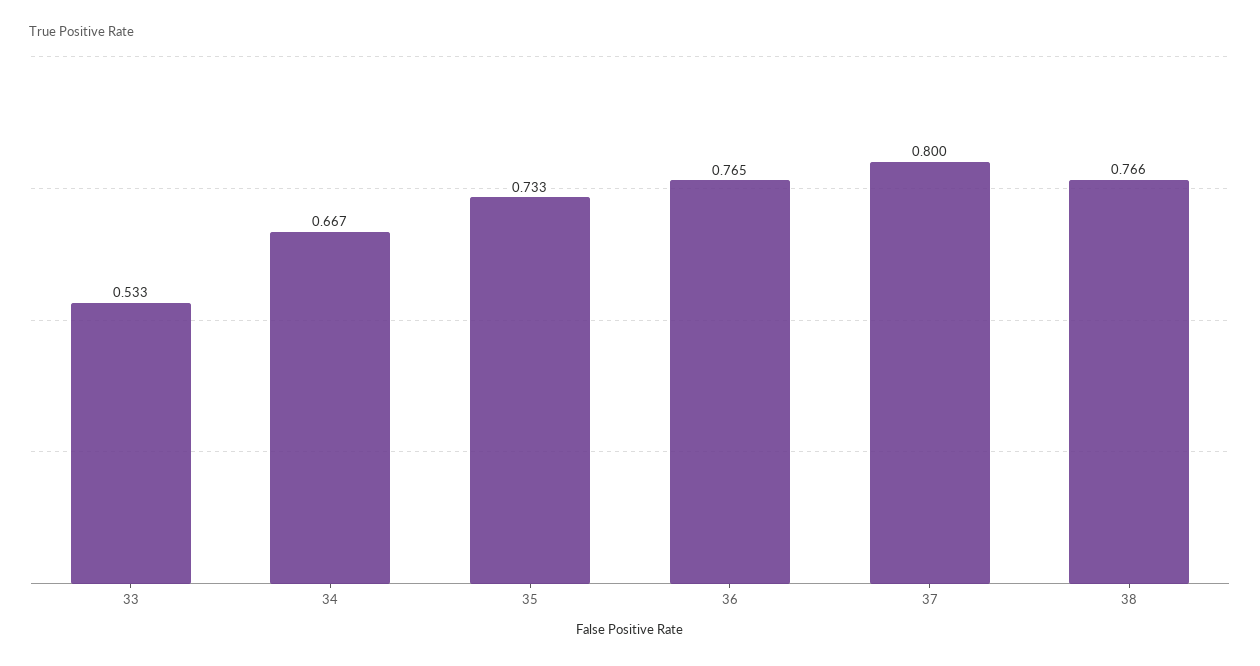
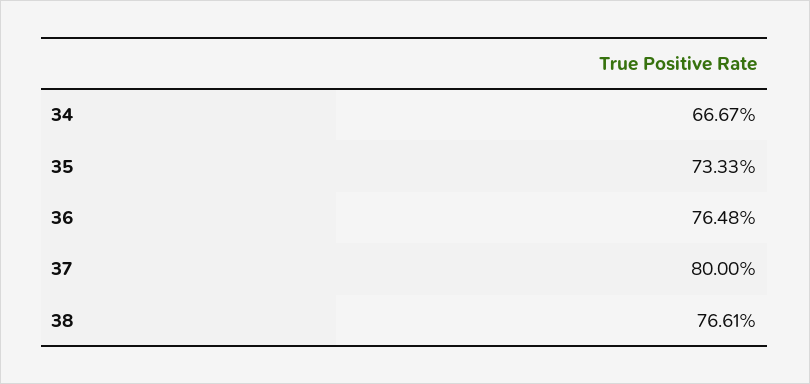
33: 0.533 -> none

